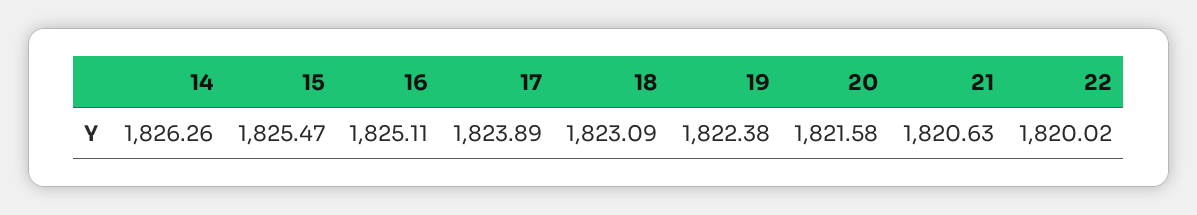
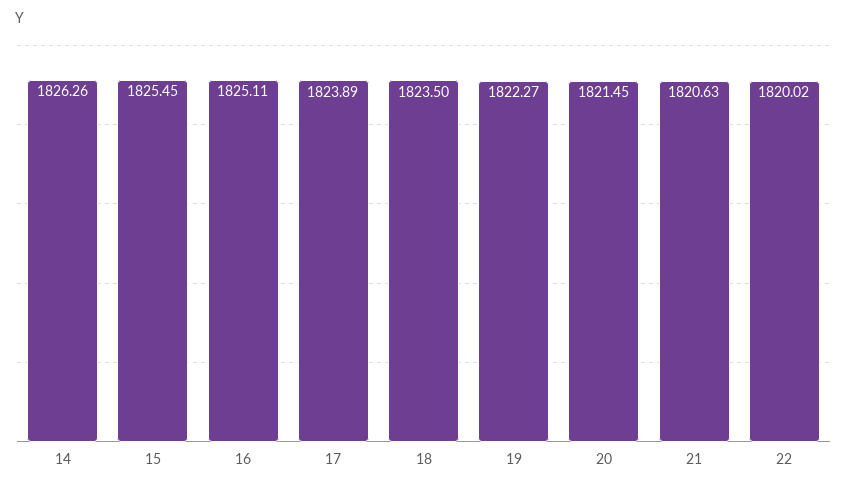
15: 1825.47 -> 1825.45
18: 1823.09 -> 1823.5
19: 1822.38 -> 1822.27
20: 1821.58 -> 1821.45

